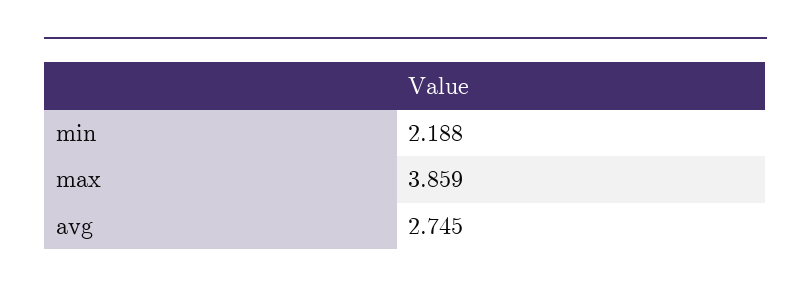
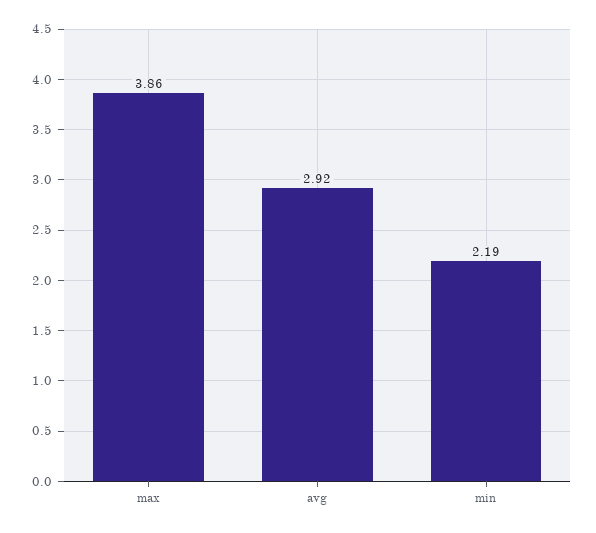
avg: 2.745 -> 2.92

